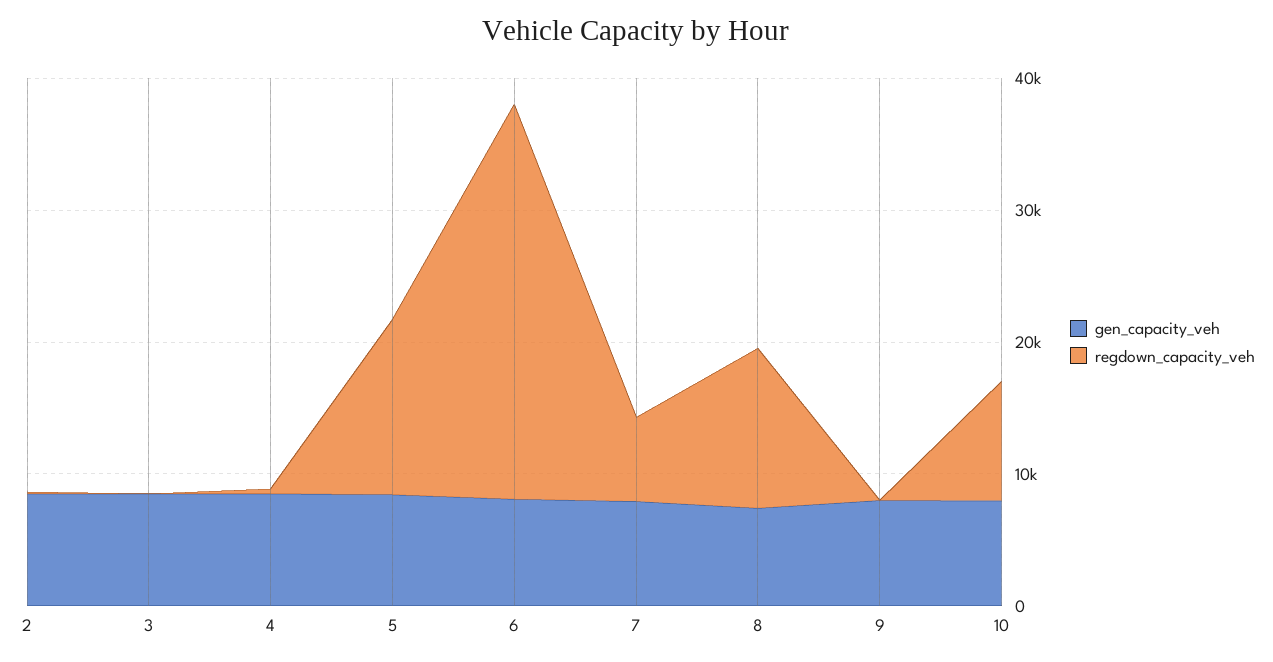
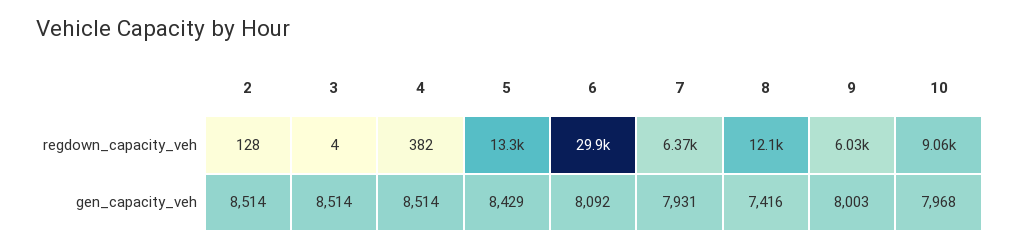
regdown_capacity_veh, 9: 0 -> 6030

